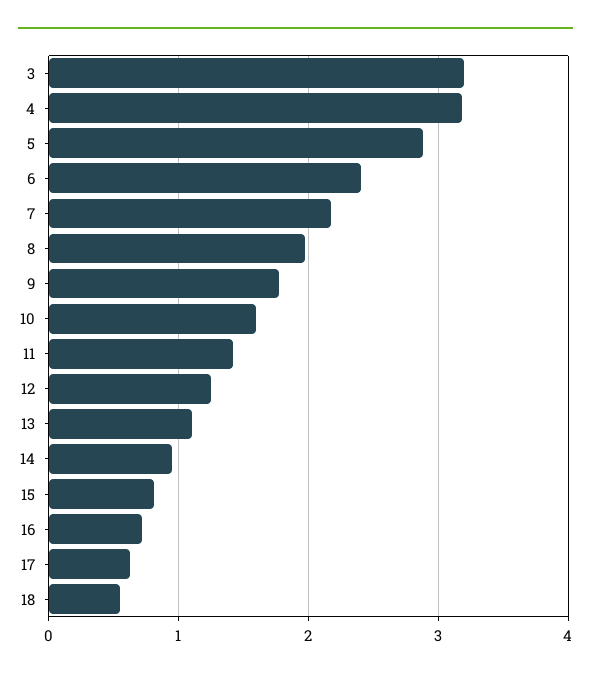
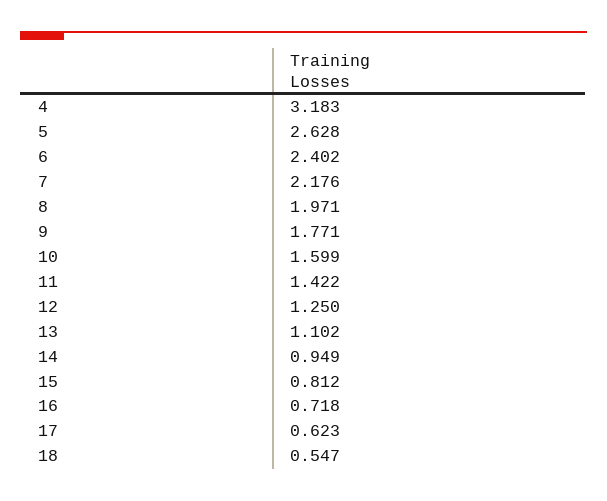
3: 3.2 -> none
5: 2.9 -> 2.628

